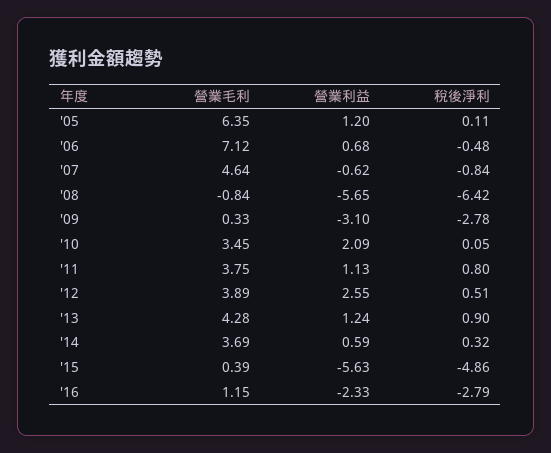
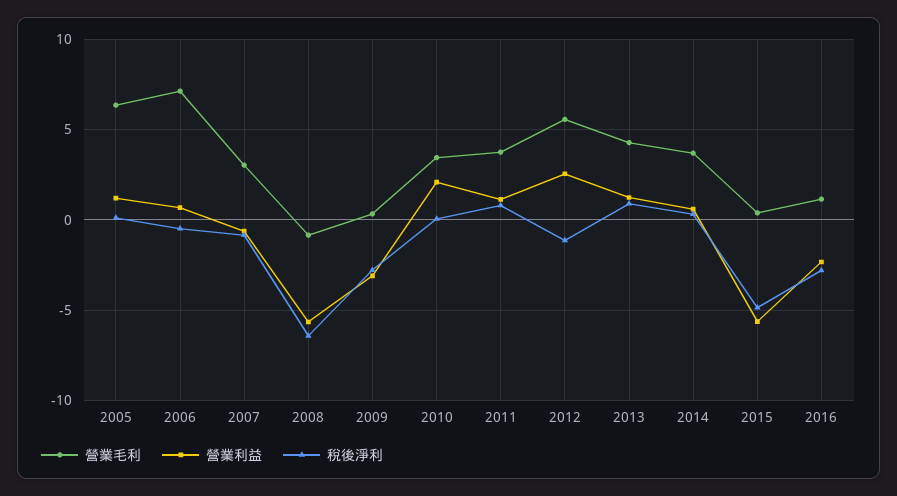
營業毛利, '07: 4.64 -> 3
營業毛利, '12: 3.89 -> 5.5
稅後淨利, '12: 0.51 -> -1

